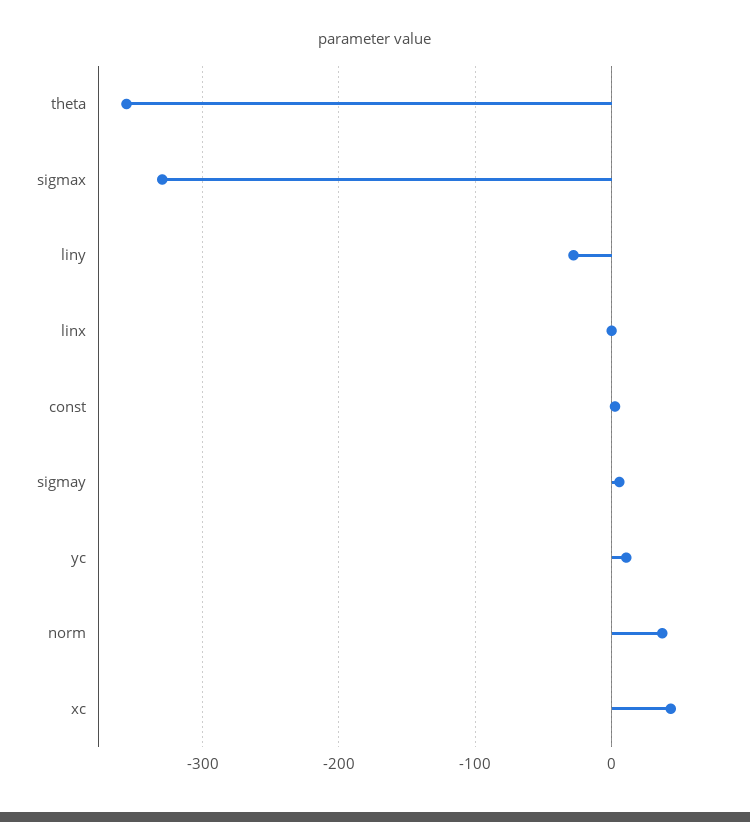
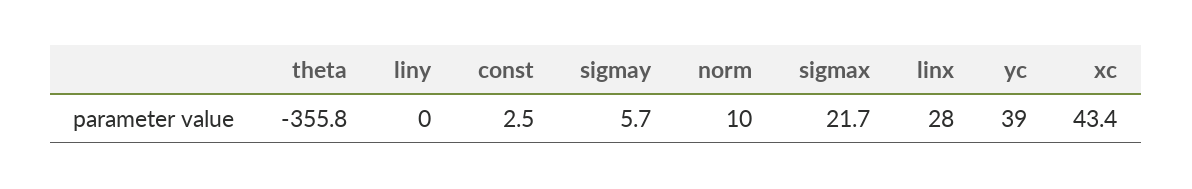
sigmax: -330 -> 21.7
liny: -30 -> 0
linx: 0 -> 28
yc: 10 -> 39
norm: 40 -> 10

